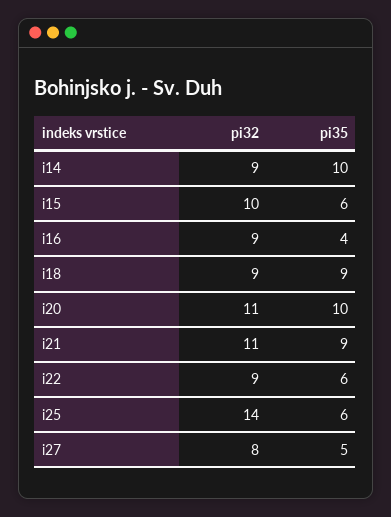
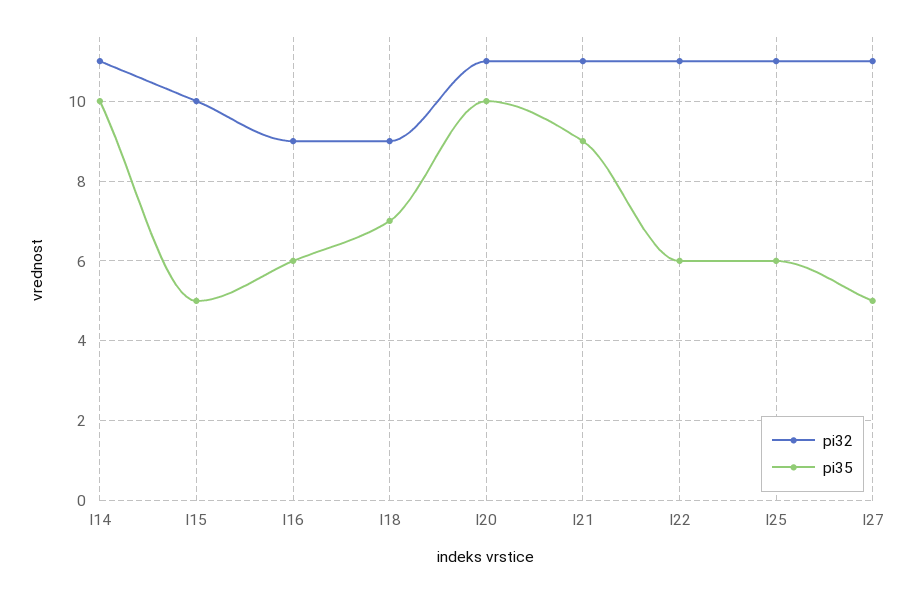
pi32, i14: 9 -> 11
pi35, i15: 6 -> 5
pi35, i16: 4 -> 6
pi35, i18: 9 -> 7
pi32, i22: 9 -> 11
pi32, i25: 14 -> 11
pi32, i27: 8 -> 11

